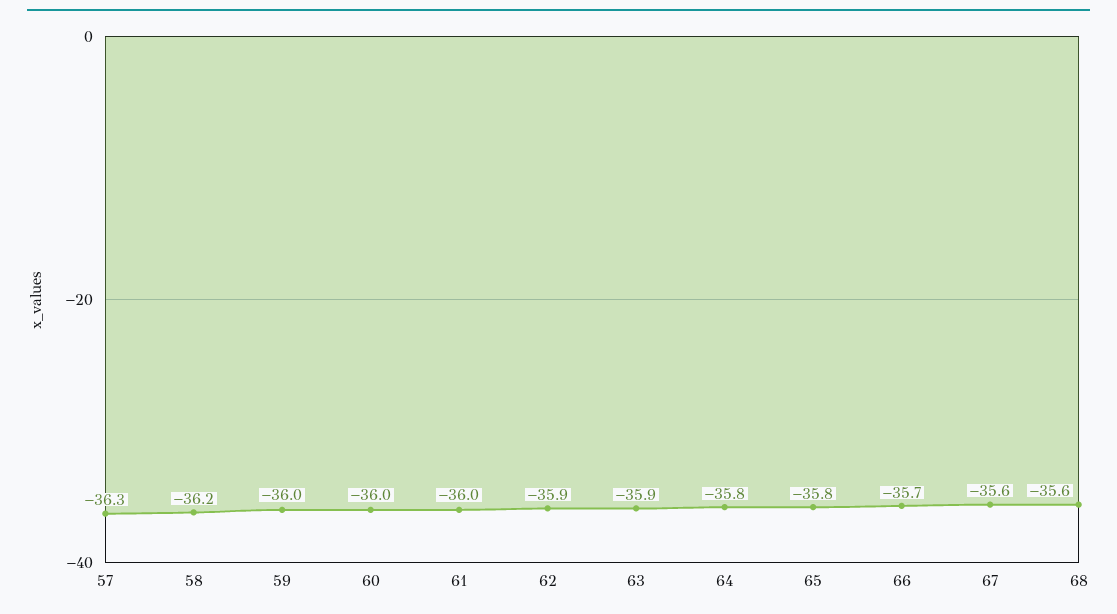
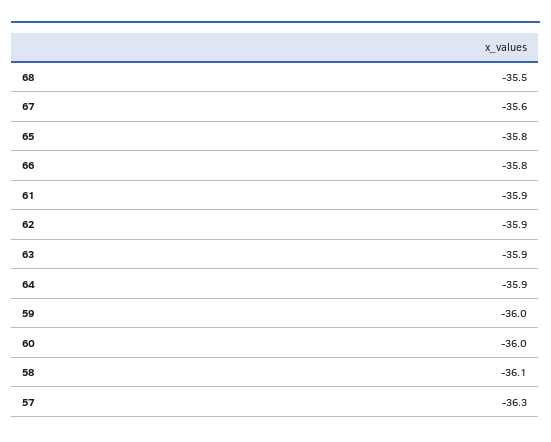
58: -36.2 -> -36.1
61: -36 -> -35.9
64: -35.8 -> -35.9
66: -35.7 -> -35.8
68: -35.6 -> -35.5

